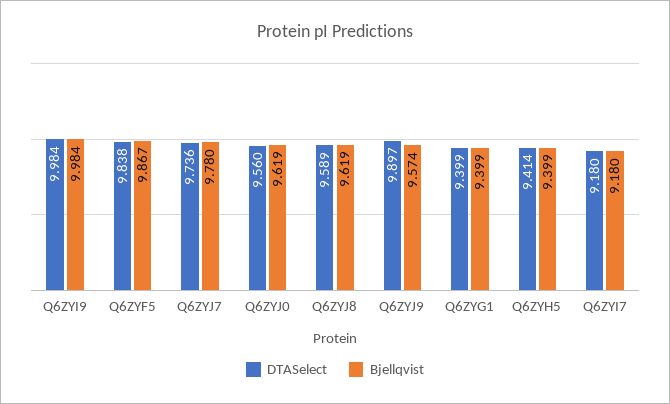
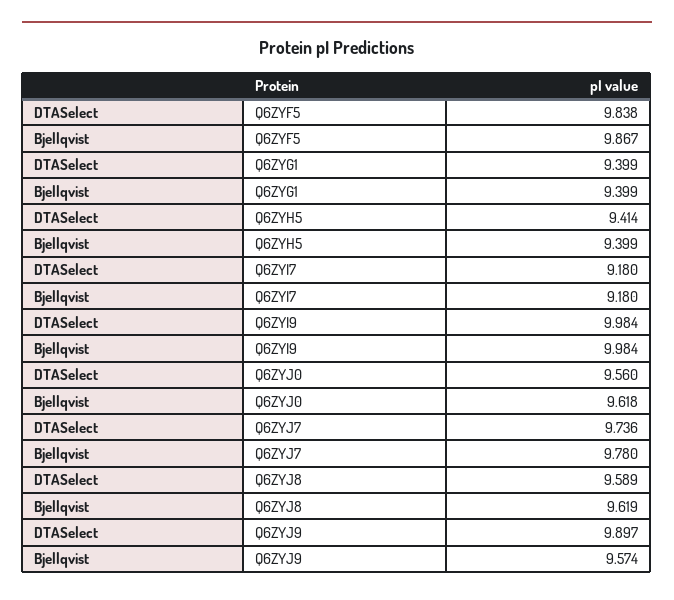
Bjellqvist, Q6ZYJ0: 9.619 -> 9.618

